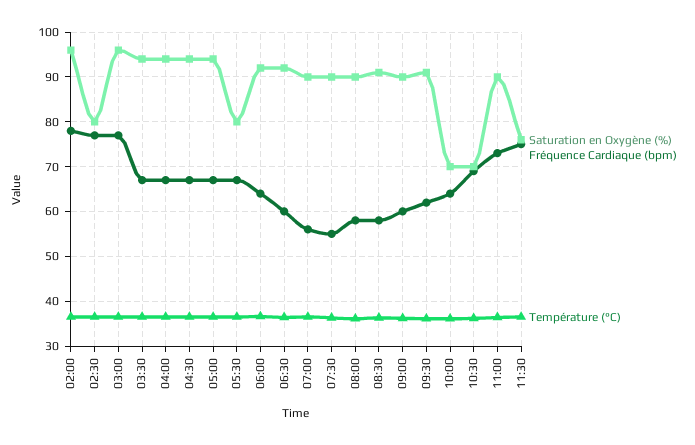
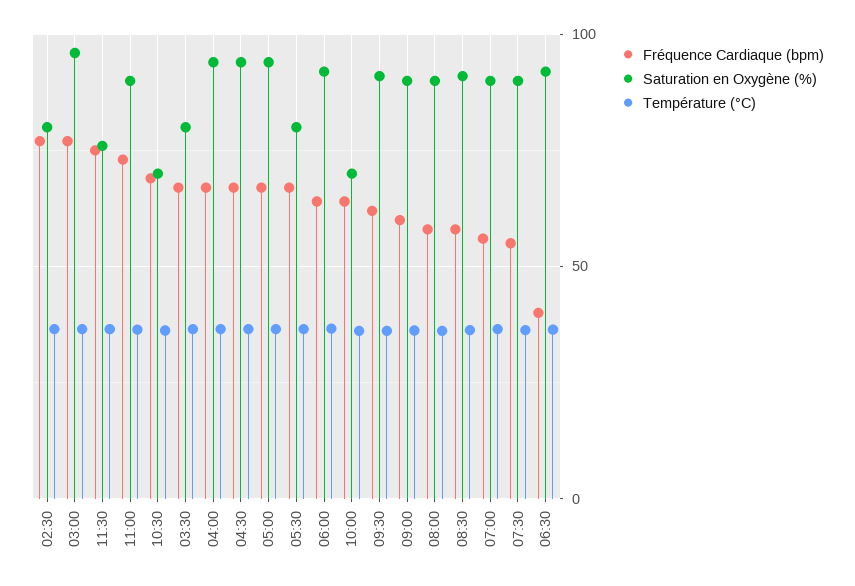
Saturation en Oxygène (%), 02:00: 96 -> none
Fréquence Cardiaque (bpm), 02:00: 78 -> none
Température (°C), 02:00: 36 -> none
Saturation en Oxygène (%), 03:30: 94 -> 80
Fréquence Cardiaque (bpm), 06:30: 60 -> 40

